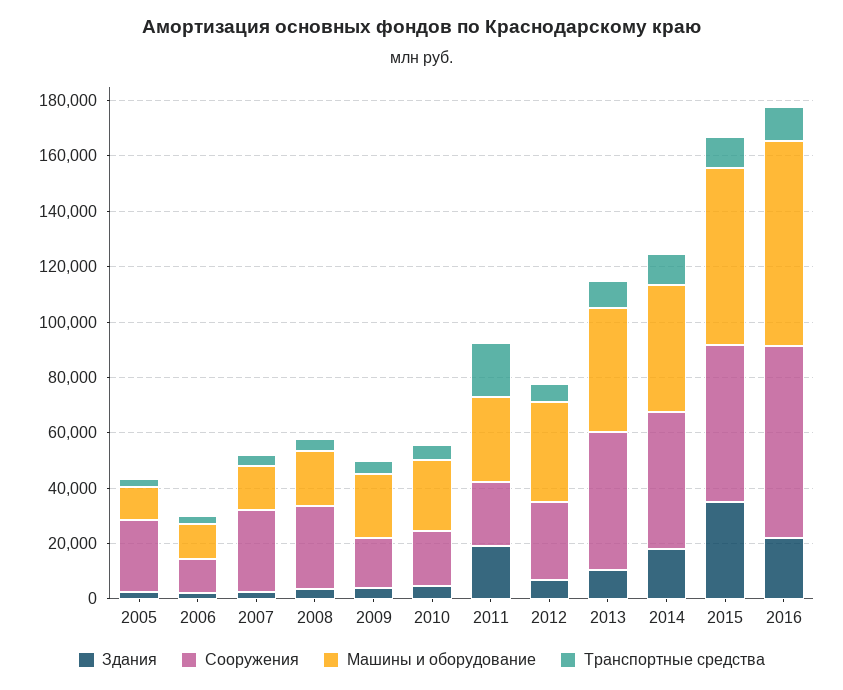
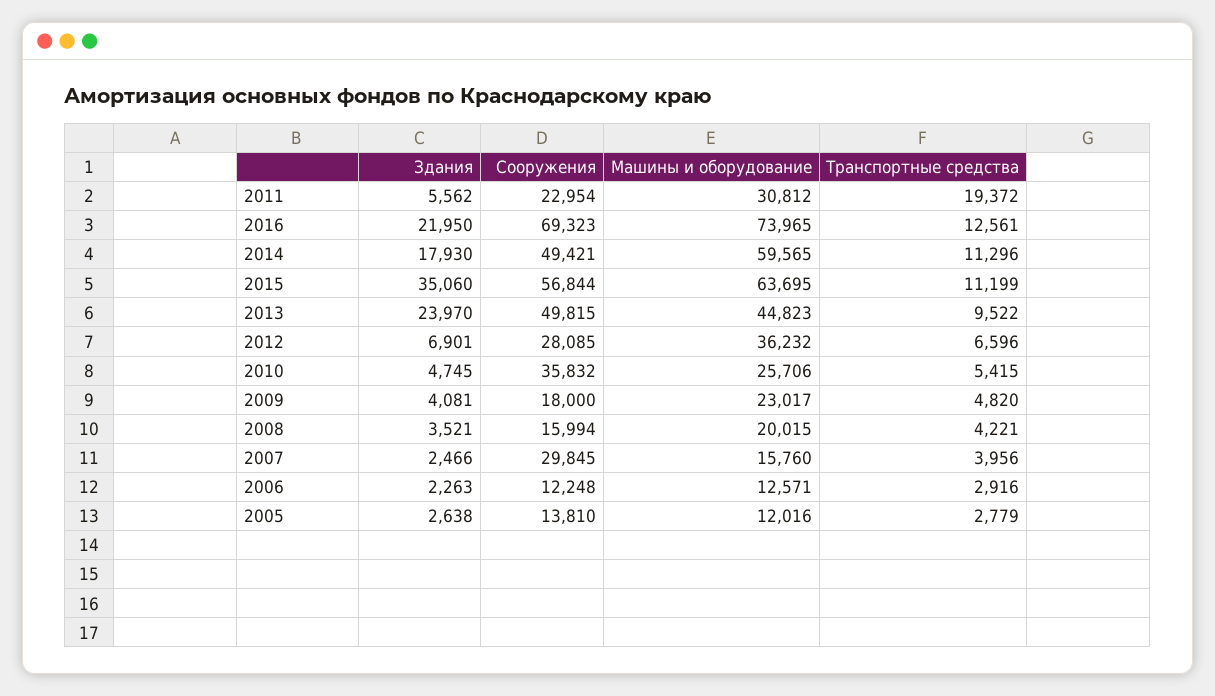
Сооружения, 2005: 25000 -> 13810
Сооружения, 2008: 30000 -> 15994
Сооружения, 2010: 20000 -> 35832
Здания, 2011: 20000 -> 5562
Здания, 2013: 10000 -> 23970
Машины и оборудование, 2014: 45000 -> 59565

